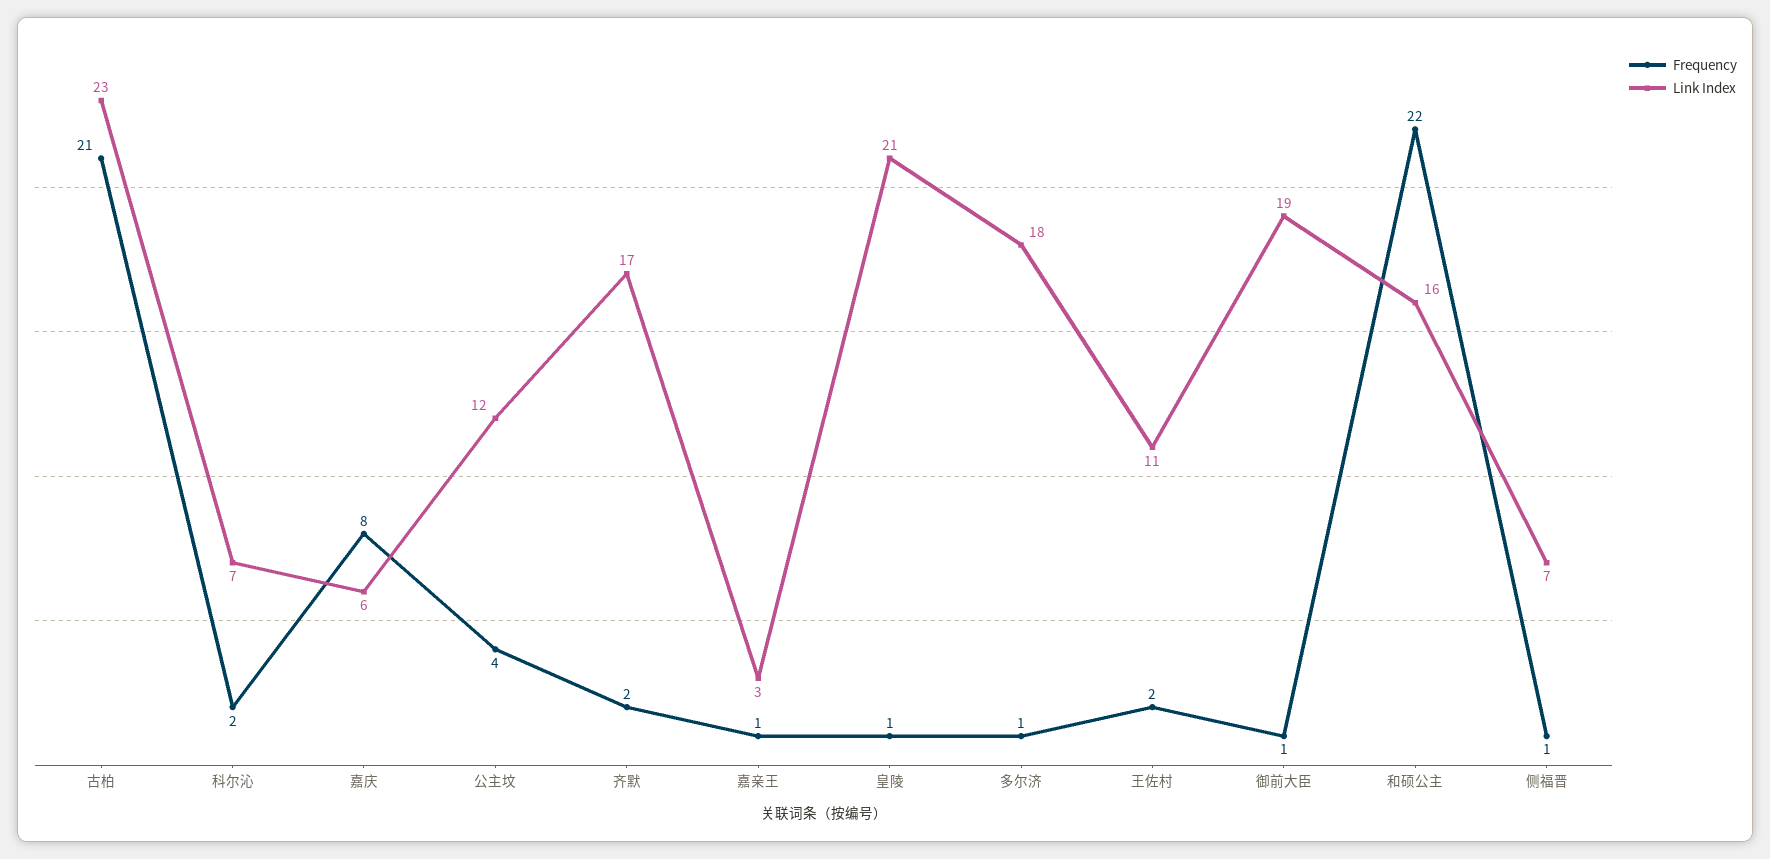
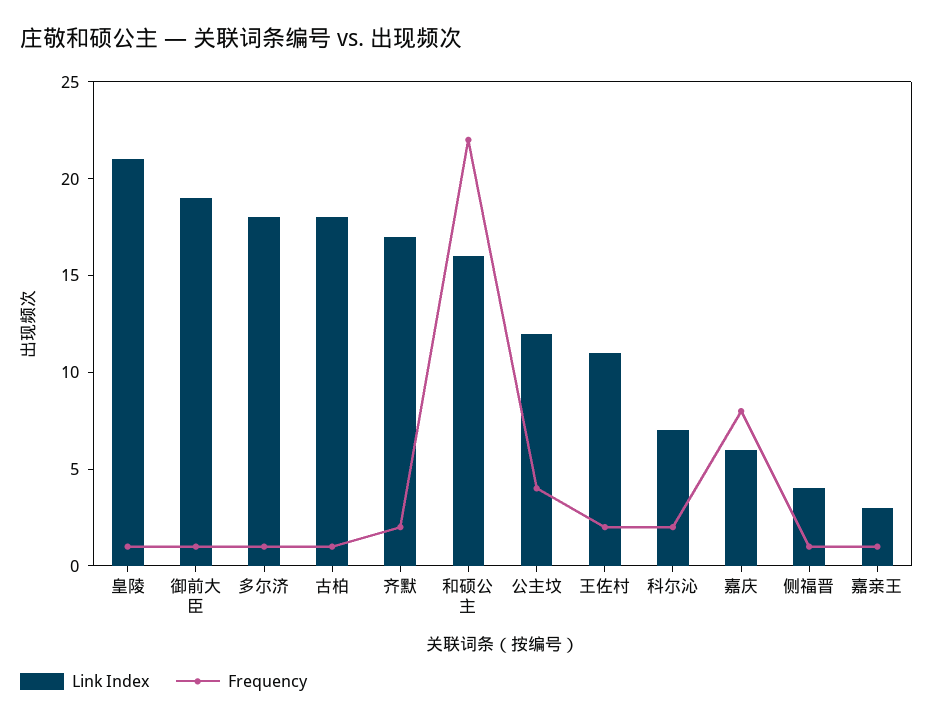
Frequency, 古柏: 21 -> 1
Link Index, 古柏: 23 -> 18
Link Index, 侧福晋: 7 -> 4

